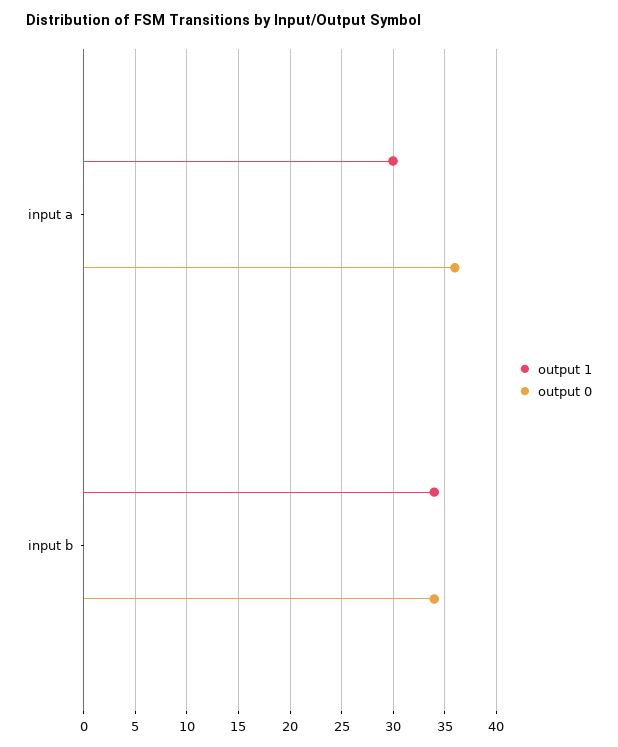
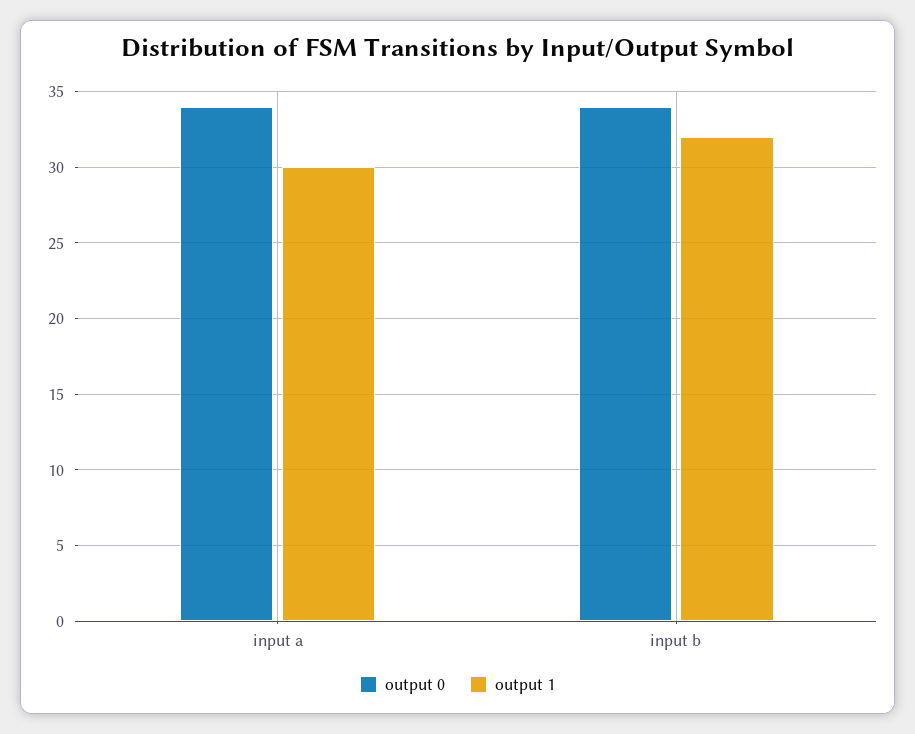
output 0, input a: 36 -> 34
output 1, input b: 34 -> 32

